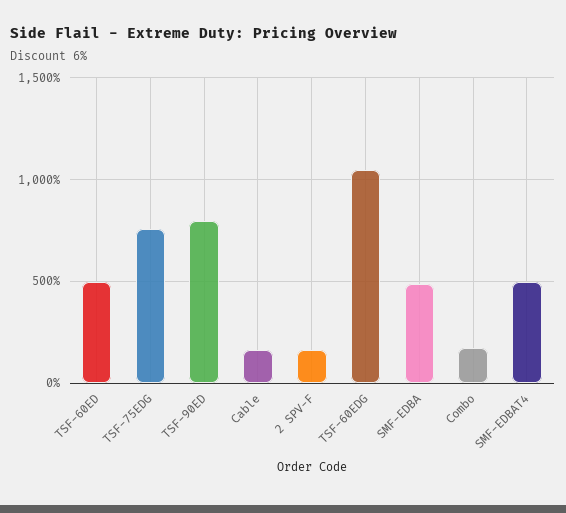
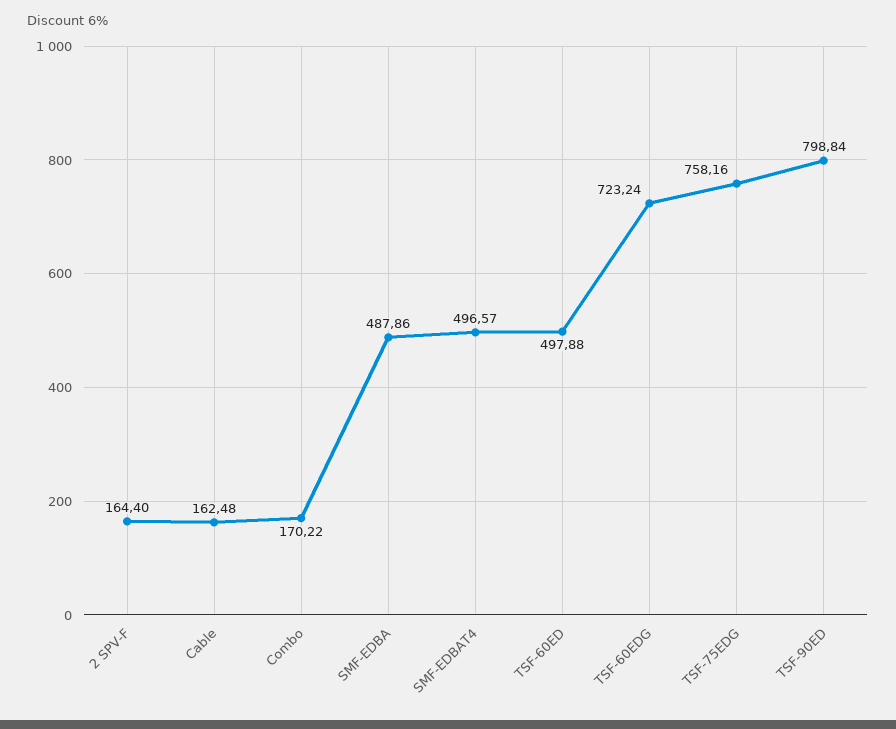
TSF-60EDG: 1050 -> 723.24

